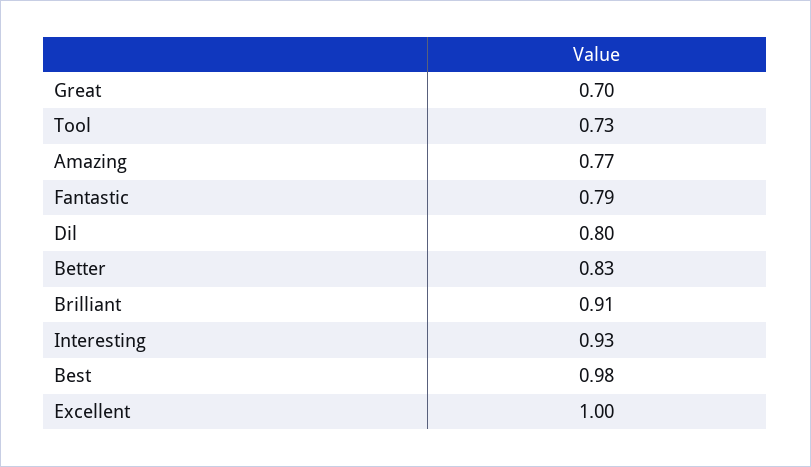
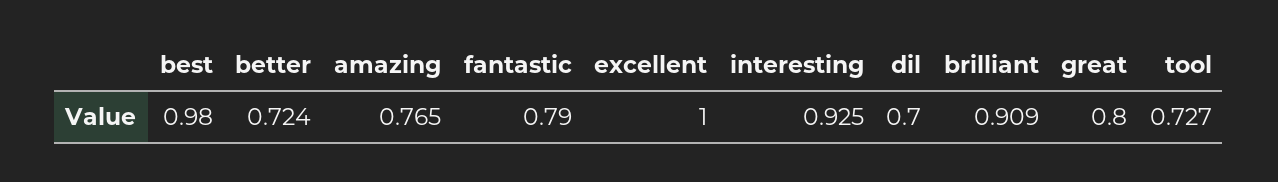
Great: 0.7 -> 0.8
Dil: 0.8 -> 0.7
Better: 0.83 -> 0.724

